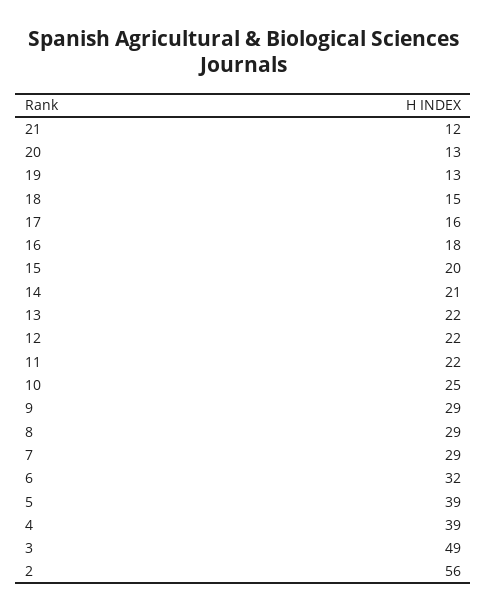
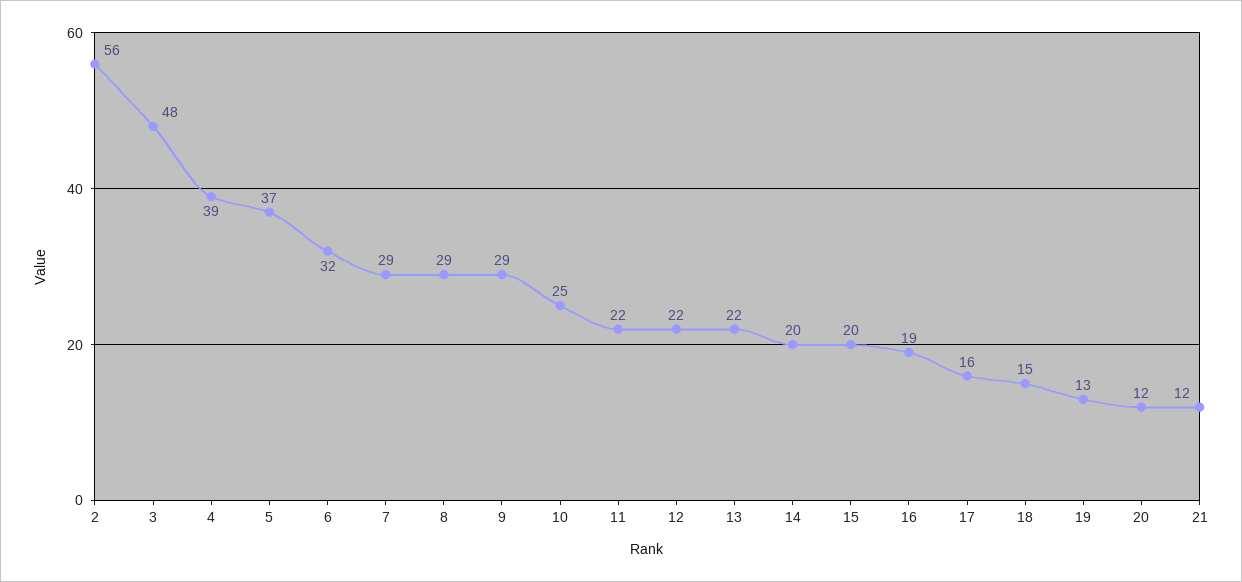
20: 13 -> 12
16: 18 -> 19
14: 21 -> 20
5: 39 -> 37
3: 49 -> 48

